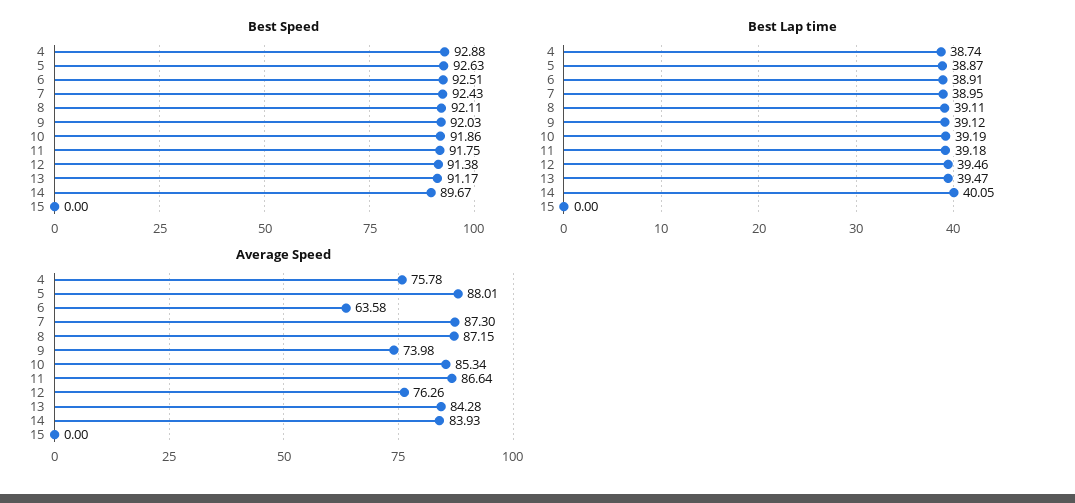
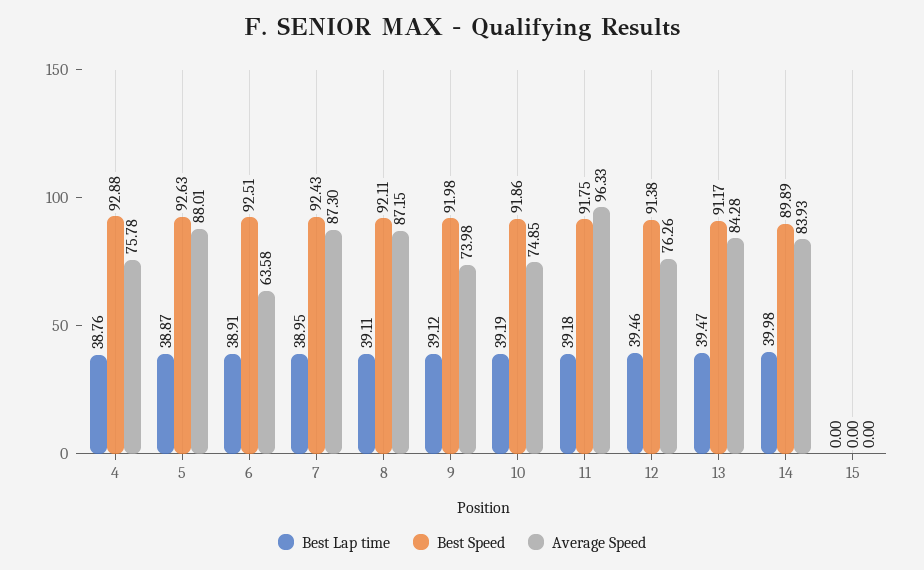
Best Speed, 9: 92.03 -> 91.98
Best Speed, 14: 89.67 -> 89.89
Best Lap time, 4: 38.74 -> 38.76
Best Lap time, 14: 40.05 -> 39.98
Average Speed, 10: 85.34 -> 74.85
Average Speed, 11: 86.64 -> 96.33

